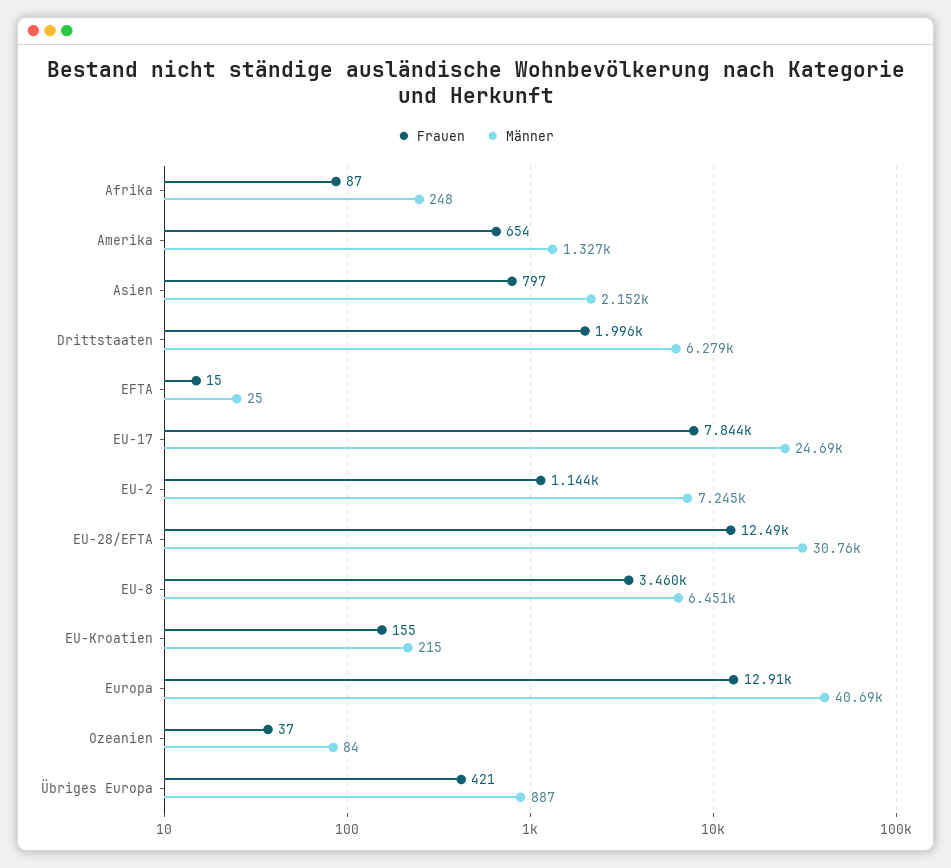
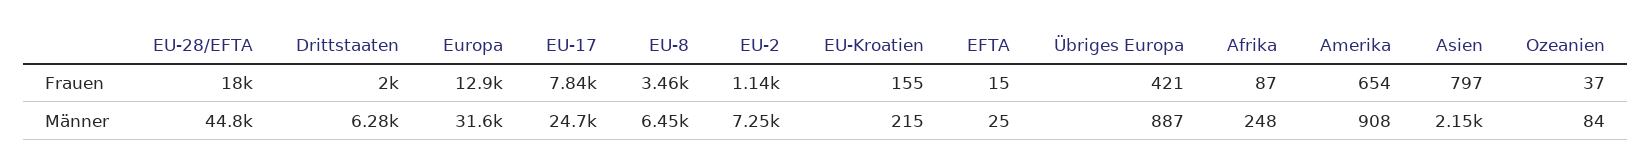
Männer, Amerika: 1327 -> 908
Frauen, EU-28/EFTA: 12490 -> 18000
Männer, EU-28/EFTA: 30760 -> 44800
Männer, Europa: 40690 -> 31600

